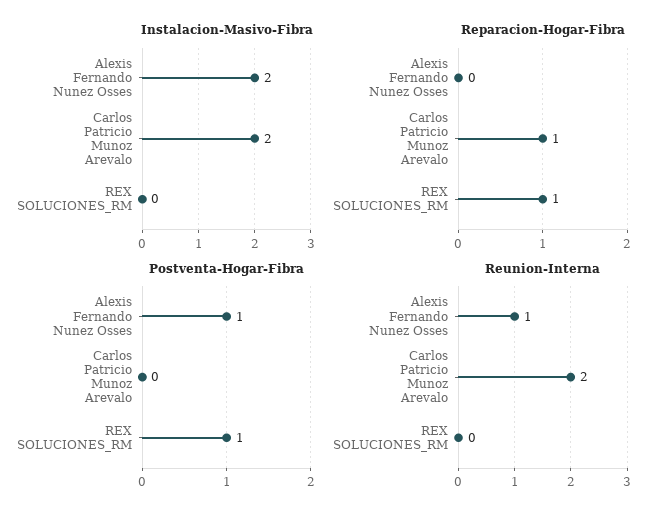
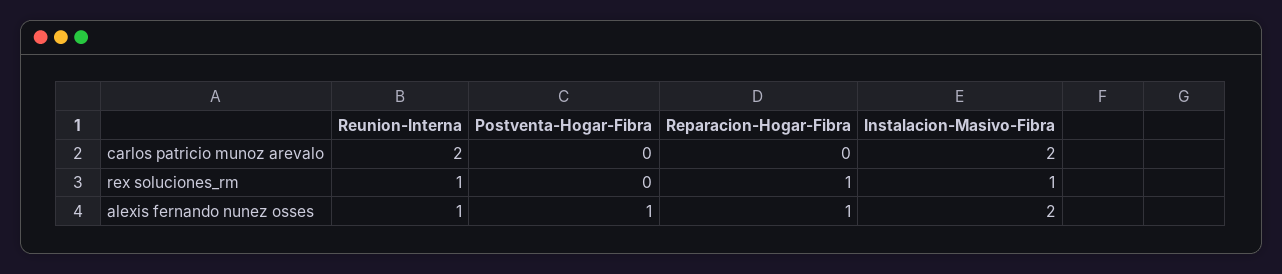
Instalacion-Masivo-Fibra, REX SOLUCIONES_RM: 0 -> 1
Reparacion-Hogar-Fibra, Alexis Fernando Nunez Osses: 0 -> 1
Reparacion-Hogar-Fibra, Carlos Patricio Munoz Arevalo: 1 -> 0
Postventa-Hogar-Fibra, REX SOLUCIONES_RM: 1 -> 0
Reunion-Interna, REX SOLUCIONES_RM: 0 -> 1

